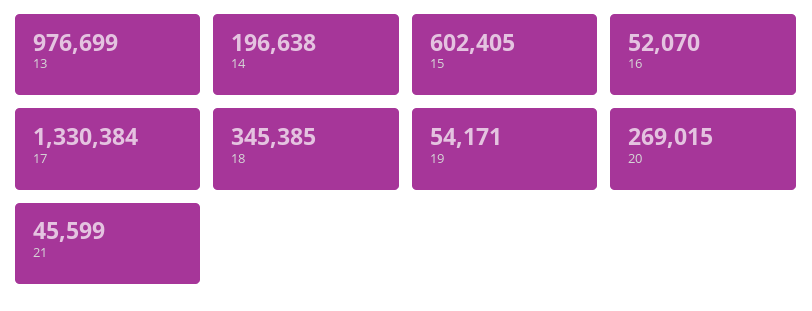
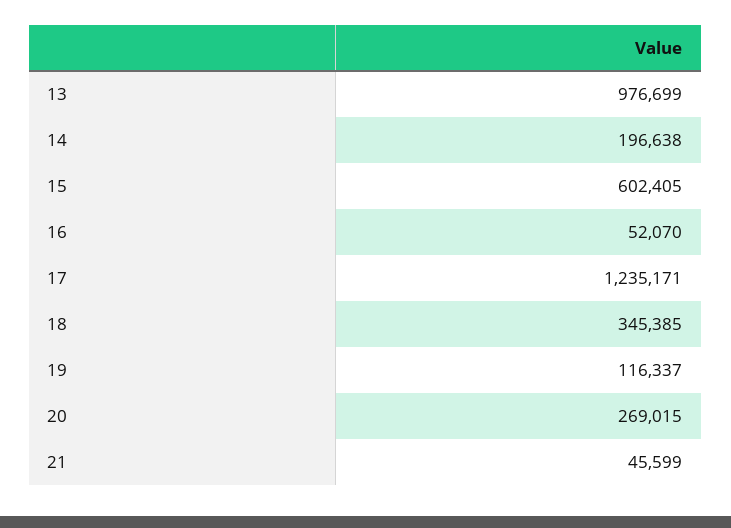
17: 1330384 -> 1235171
19: 54171 -> 116337

